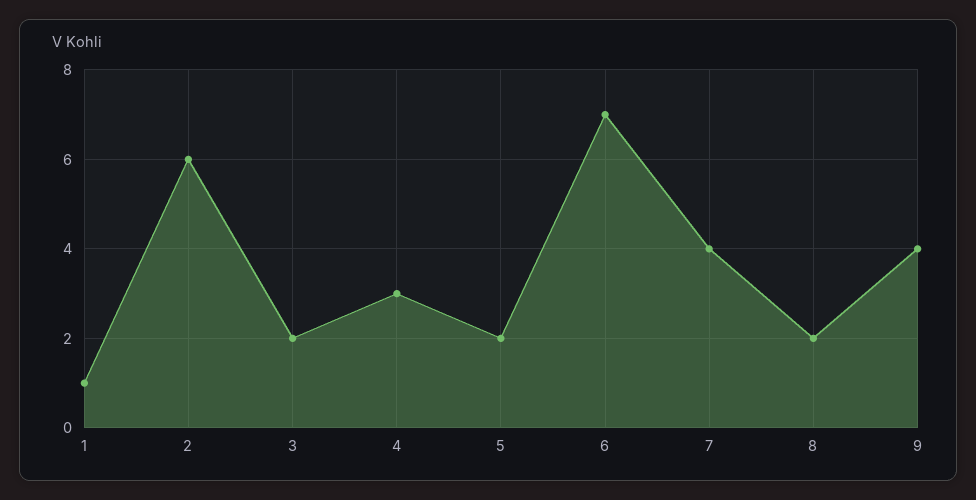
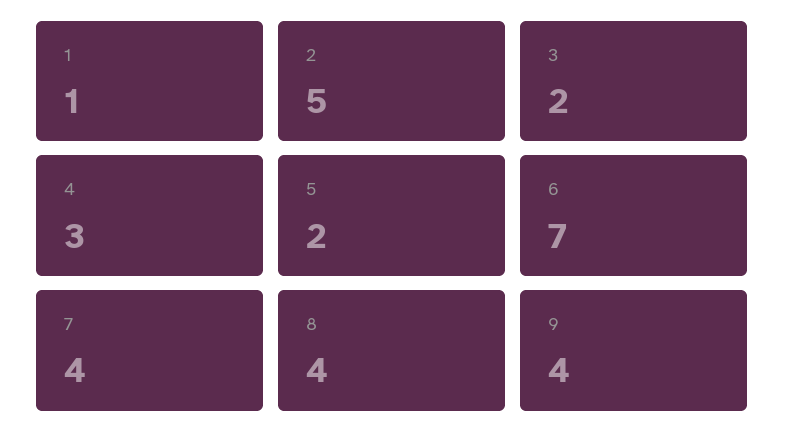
2: 6 -> 5
8: 2 -> 4

